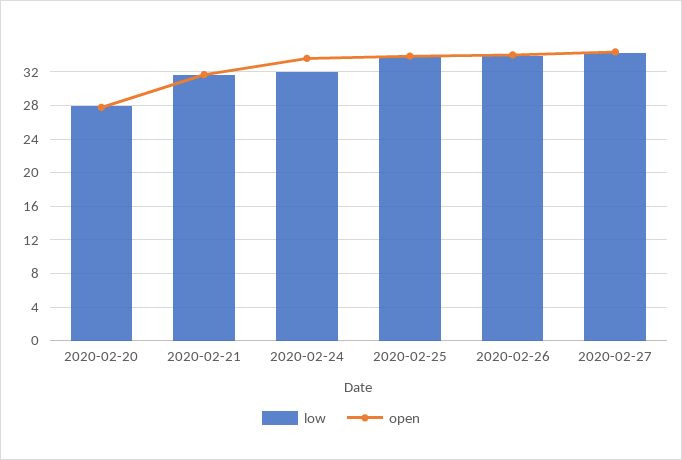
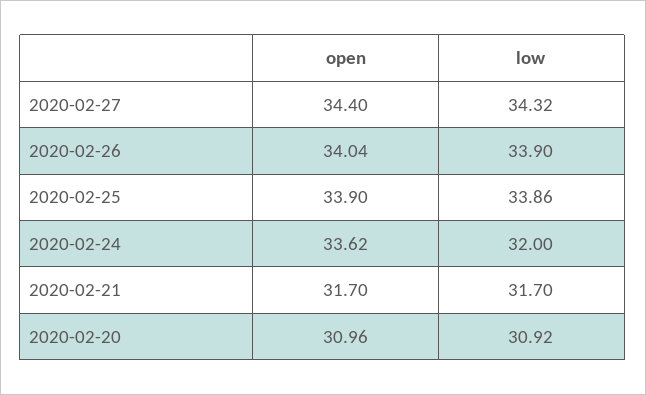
low, 2020-02-20: 28 -> 30.92
open, 2020-02-20: 28 -> 30.96

